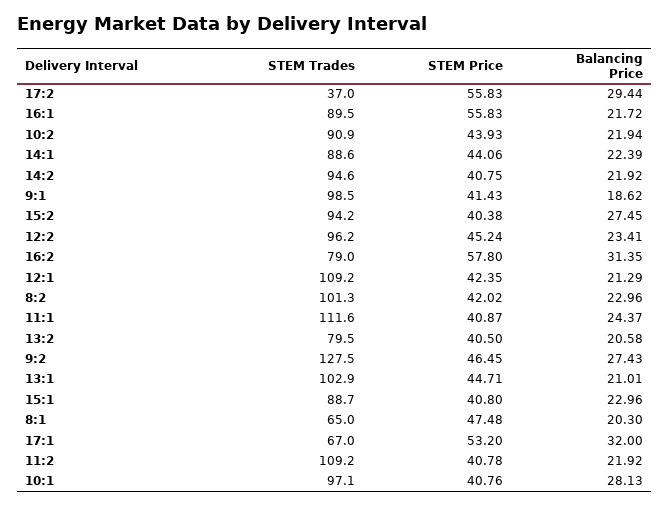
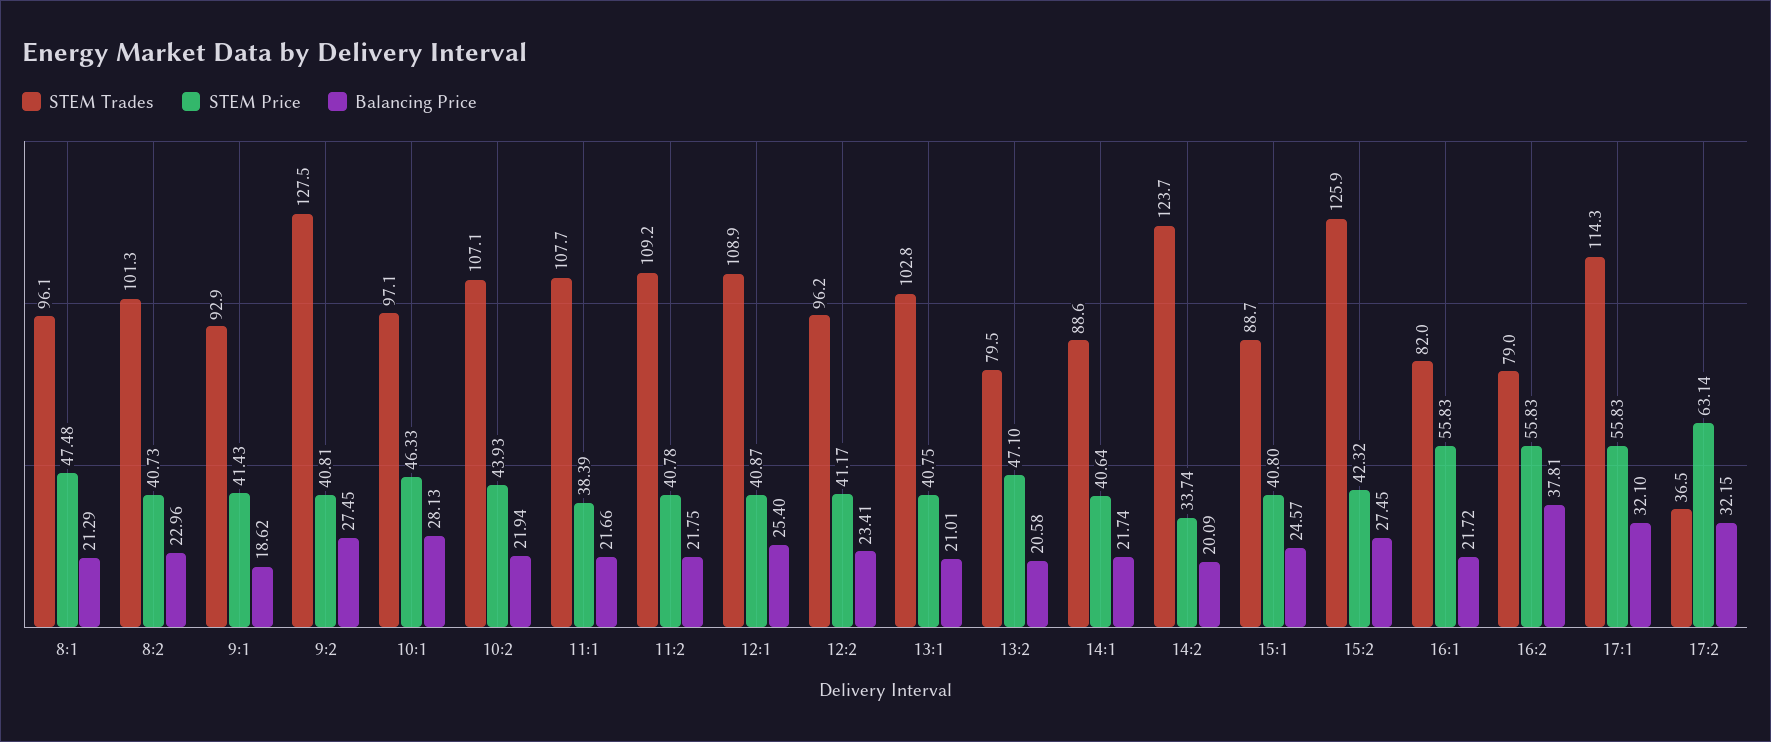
STEM Trades, 17:2: 37 -> 36.5
STEM Price, 17:2: 55.83 -> 63.14
Balancing Price, 17:2: 29.44 -> 32.15
STEM Trades, 16:1: 89.5 -> 82
STEM Trades, 10:2: 90.9 -> 107.1
STEM Price, 14:1: 44.06 -> 40.64
Balancing Price, 14:1: 22.39 -> 21.74
STEM Trades, 14:2: 94.6 -> 123.7
STEM Price, 14:2: 40.75 -> 33.74
Balancing Price, 14:2: 21.92 -> 20.09
STEM Trades, 9:1: 98.5 -> 92.9
STEM Trades, 15:2: 94.2 -> 125.9
STEM Price, 15:2: 40.38 -> 42.32
STEM Price, 12:2: 45.24 -> 41.17
STEM Price, 16:2: 57.8 -> 55.83
Balancing Price, 16:2: 31.35 -> 37.81
STEM Trades, 12:1: 109.2 -> 108.9
STEM Price, 12:1: 42.35 -> 40.87
Balancing Price, 12:1: 21.29 -> 25.4
STEM Price, 8:2: 42.02 -> 40.73
STEM Trades, 11:1: 111.6 -> 107.7
STEM Price, 11:1: 40.87 -> 38.39
Balancing Price, 11:1: 24.37 -> 21.66
STEM Price, 13:2: 40.5 -> 47.1
STEM Price, 9:2: 46.45 -> 40.81
Balancing Price, 9:2: 27.43 -> 27.45
STEM Trades, 13:1: 102.9 -> 102.8
STEM Price, 13:1: 44.71 -> 40.75
Balancing Price, 15:1: 22.96 -> 24.57
STEM Trades, 8:1: 65 -> 96.1
Balancing Price, 8:1: 20.3 -> 21.29
STEM Trades, 17:1: 67 -> 114.3
STEM Price, 17:1: 53.2 -> 55.83
Balancing Price, 17:1: 32 -> 32.1
Balancing Price, 11:2: 21.92 -> 21.75
STEM Price, 10:1: 40.76 -> 46.33

